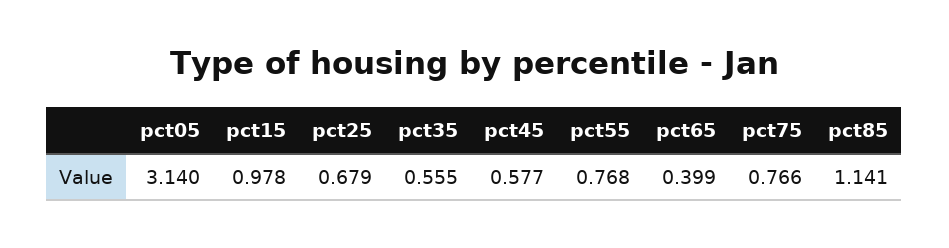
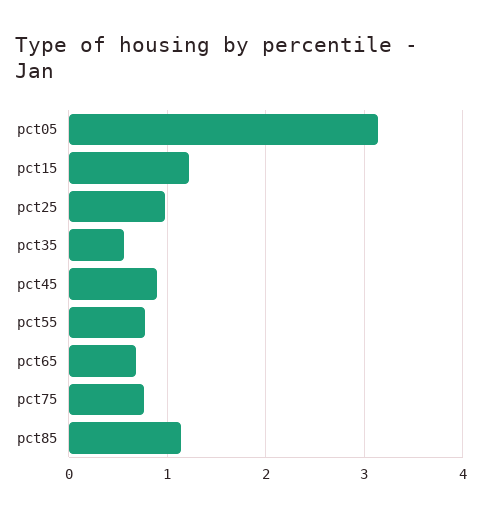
pct15: 0.978 -> 1.2
pct25: 0.679 -> 1
pct45: 0.577 -> 0.9
pct65: 0.399 -> 0.7

